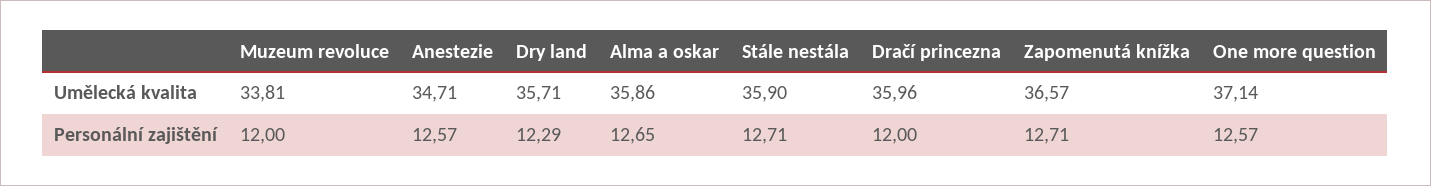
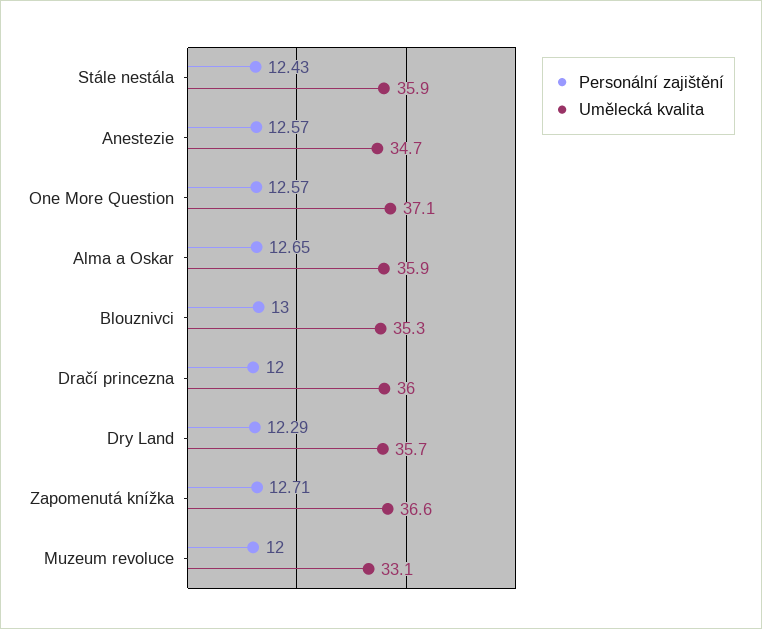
Umělecká kvalita, Muzeum revoluce: 33.81 -> 33.1
Personální zajištění, Stále nestála: 12.71 -> 12.43
Personální zajištění, Blouznivci: none -> 13
Umělecká kvalita, Blouznivci: none -> 35.3

